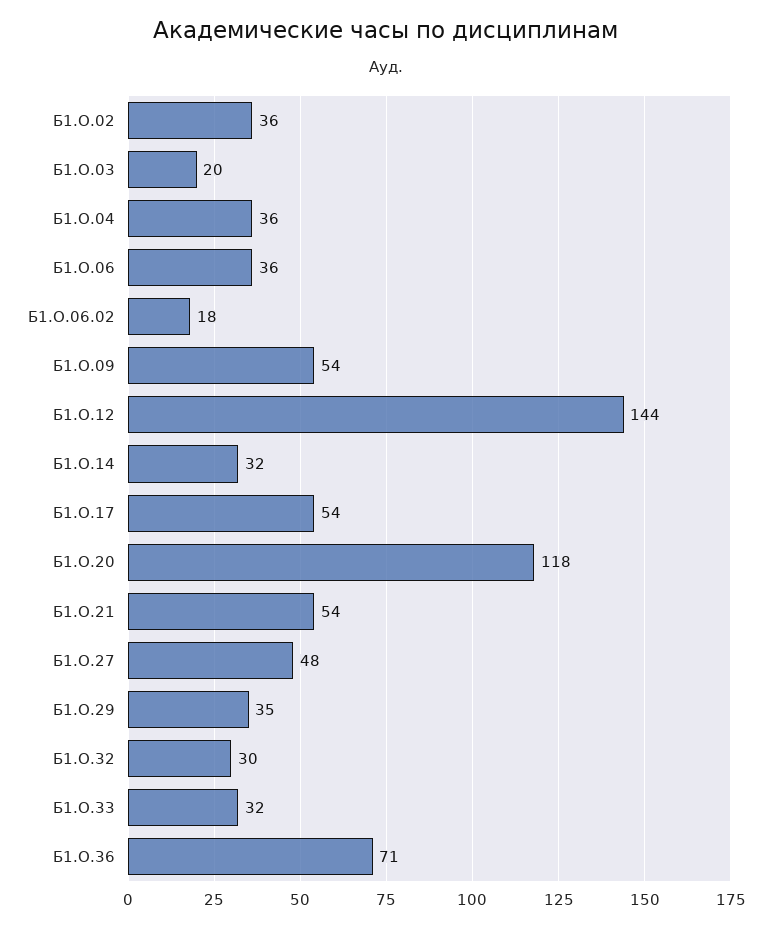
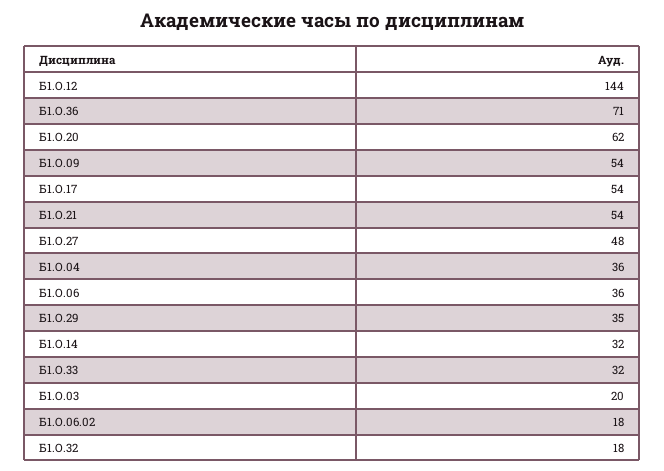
Б1.О.02: 36 -> none
Б1.О.20: 118 -> 62
Б1.О.32: 30 -> 18

